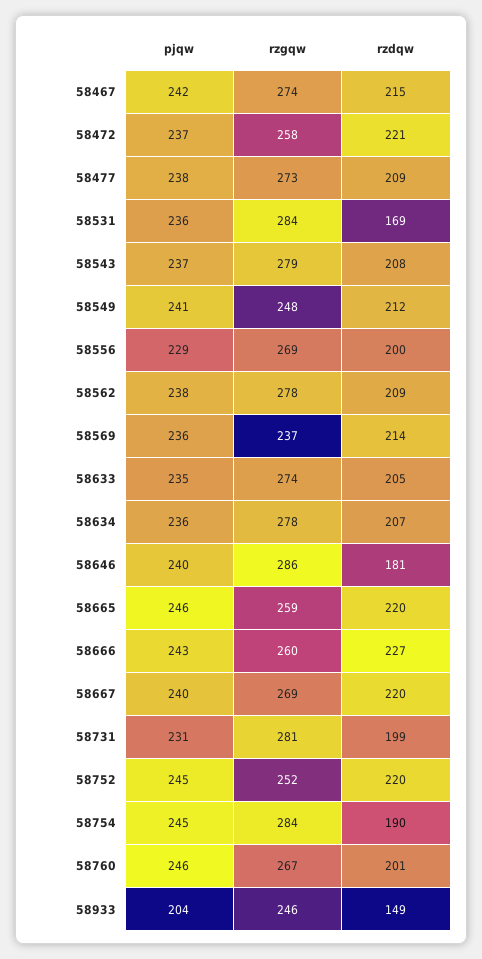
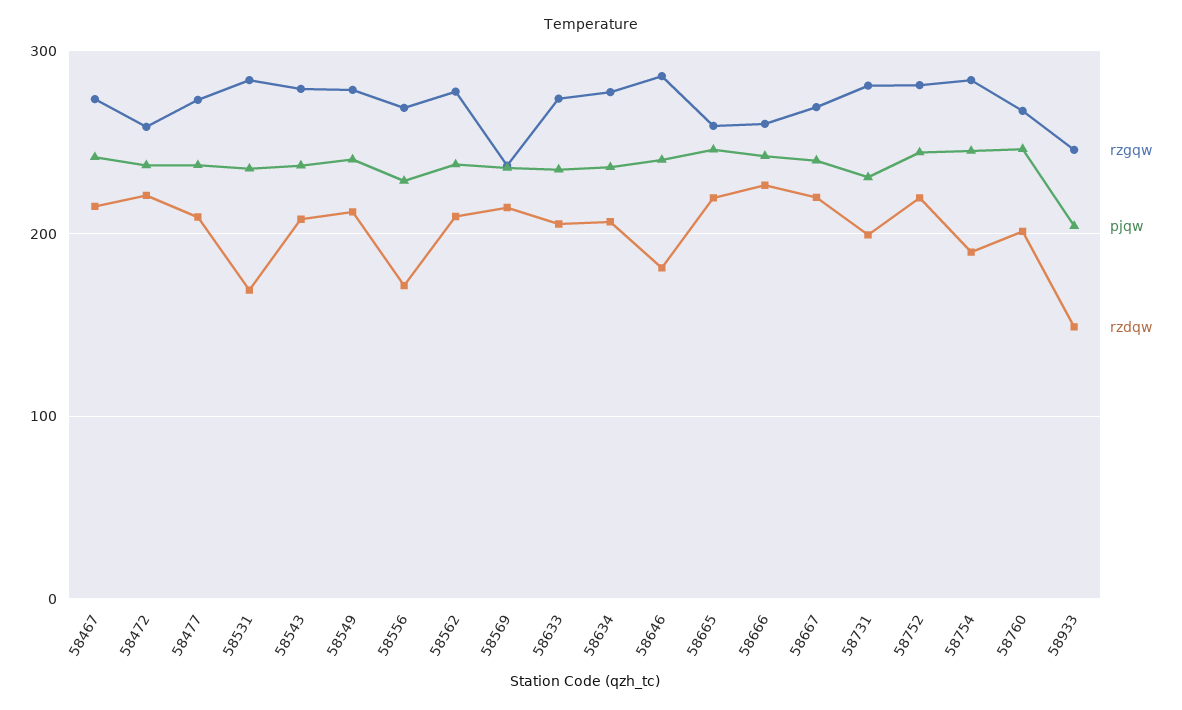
rzgqw, 58549: 248 -> 280
rzdqw, 58556: 200 -> 170
rzgqw, 58752: 252 -> 280

